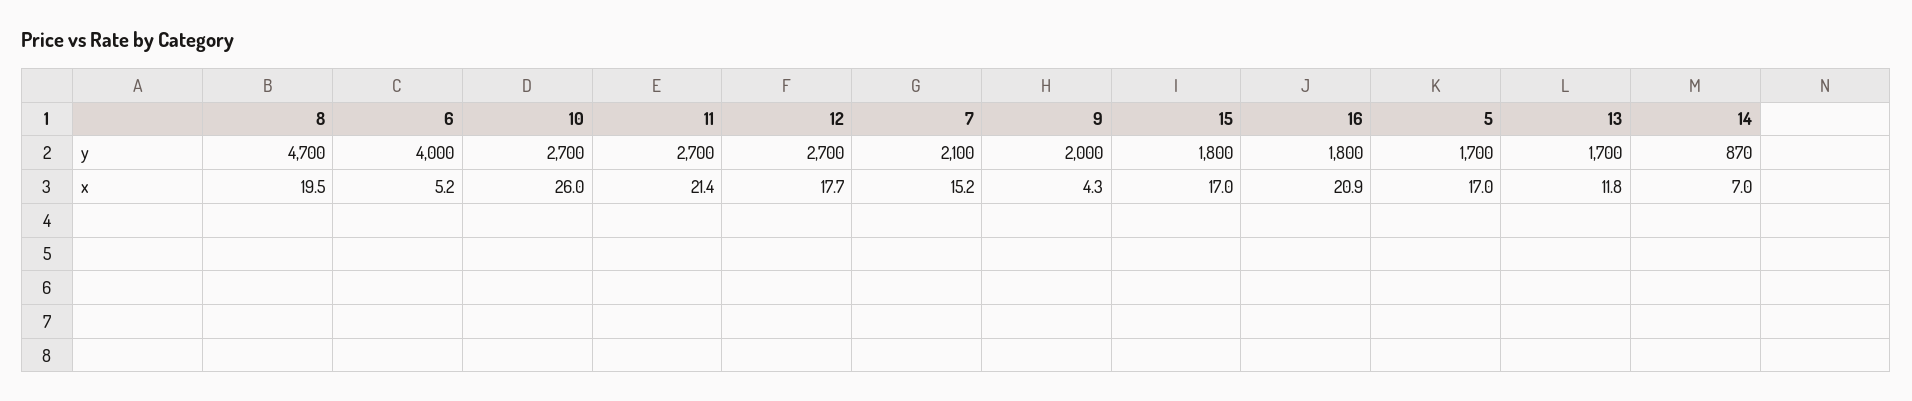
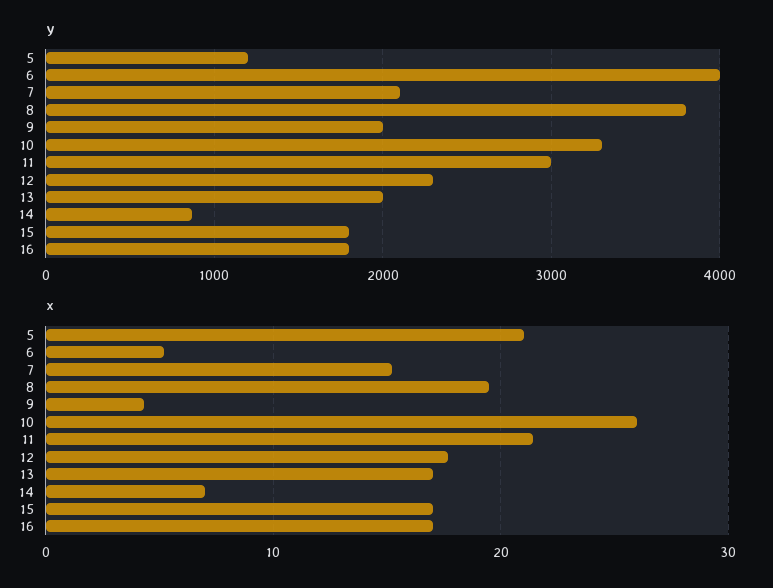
y, 8: 4700 -> 3800
y, 10: 2700 -> 3300
y, 11: 2700 -> 3000
y, 12: 2700 -> 2300
y, 5: 1700 -> 1200
y, 13: 1700 -> 2000
x, 16: 20.9 -> 17
x, 5: 17 -> 21
x, 13: 11.8 -> 17

